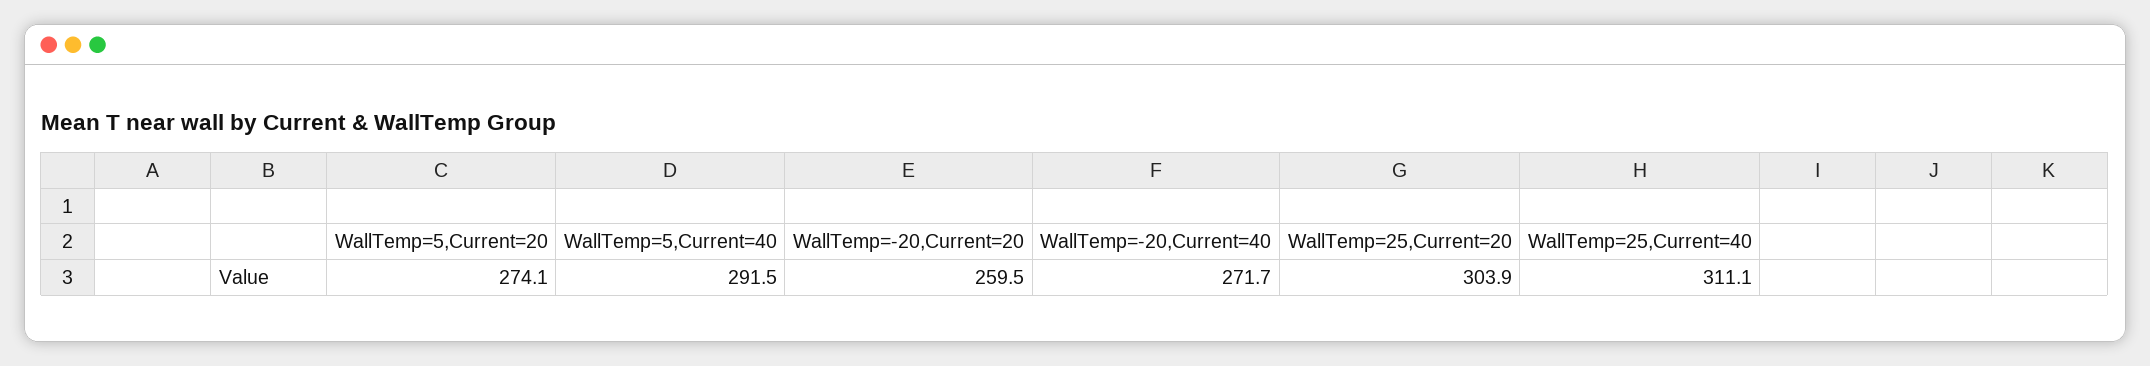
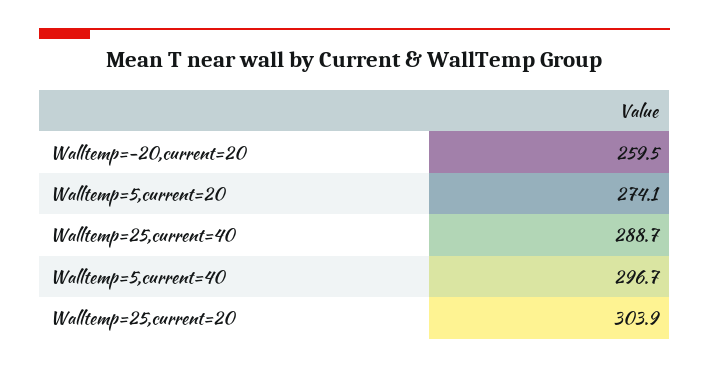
WallTemp=5,Current=40: 291.5 -> 296.7
WallTemp=-20,Current=40: 271.7 -> none
WallTemp=25,Current=40: 311.1 -> 288.7

